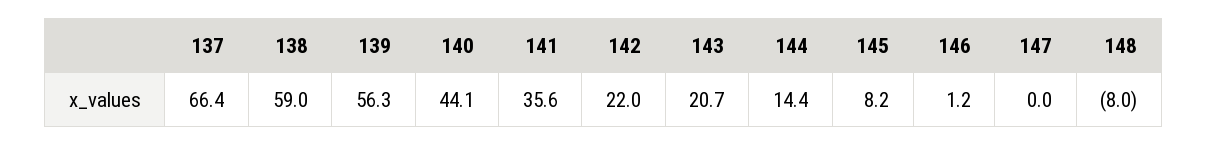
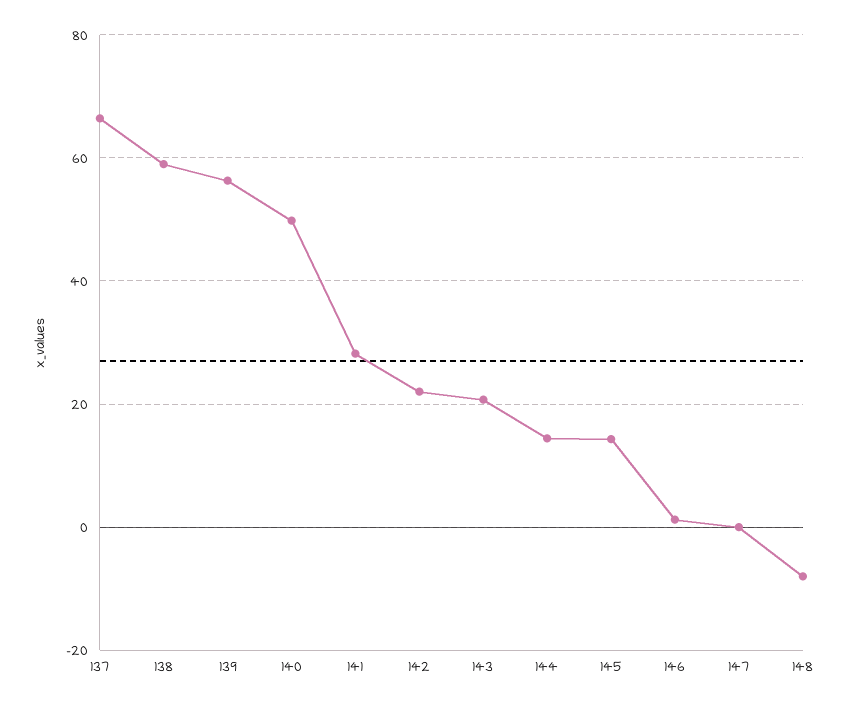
140: 44.1 -> 50
141: 35.6 -> 28
145: 8.2 -> 14

